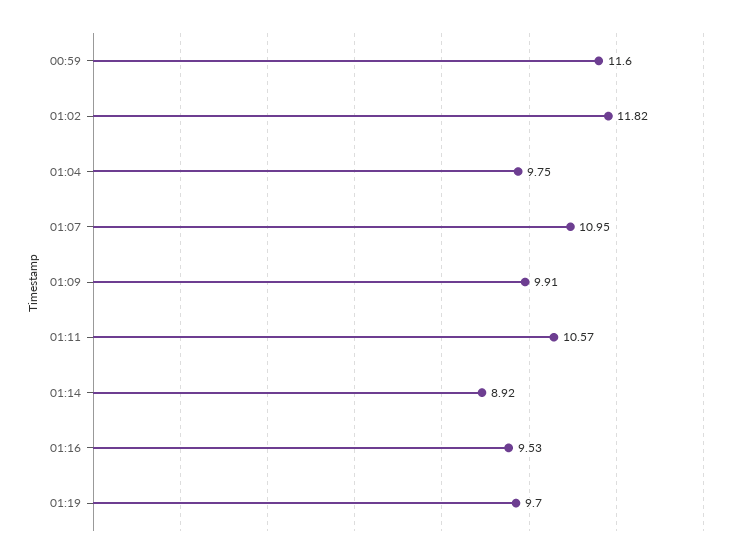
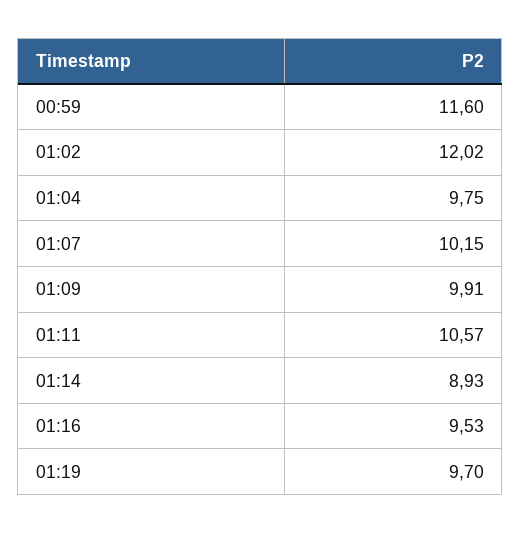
01:02: 11.82 -> 12.02
01:07: 10.95 -> 10.15
01:14: 8.92 -> 8.93

